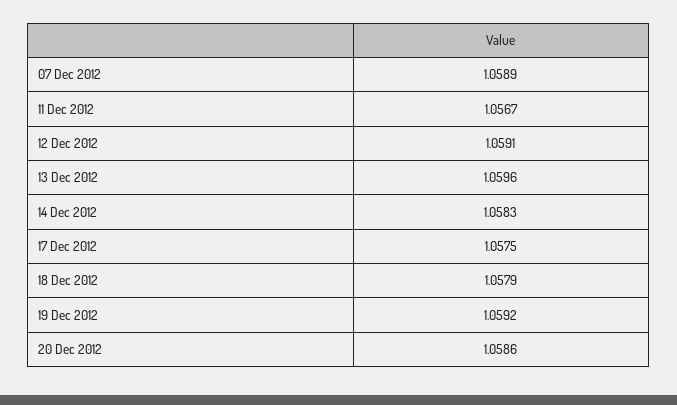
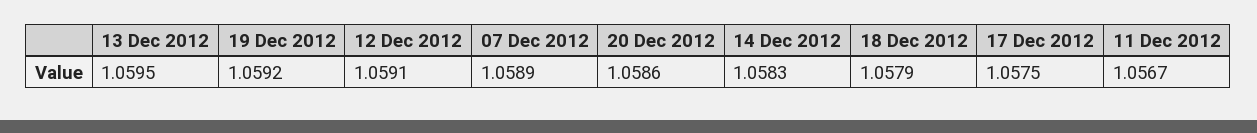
13 Dec 2012: 1.0596 -> 1.0595

